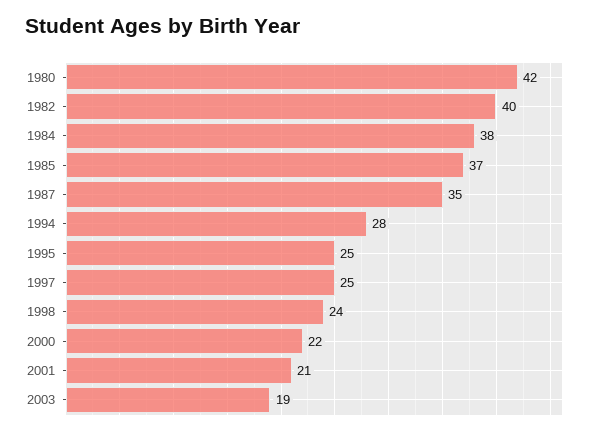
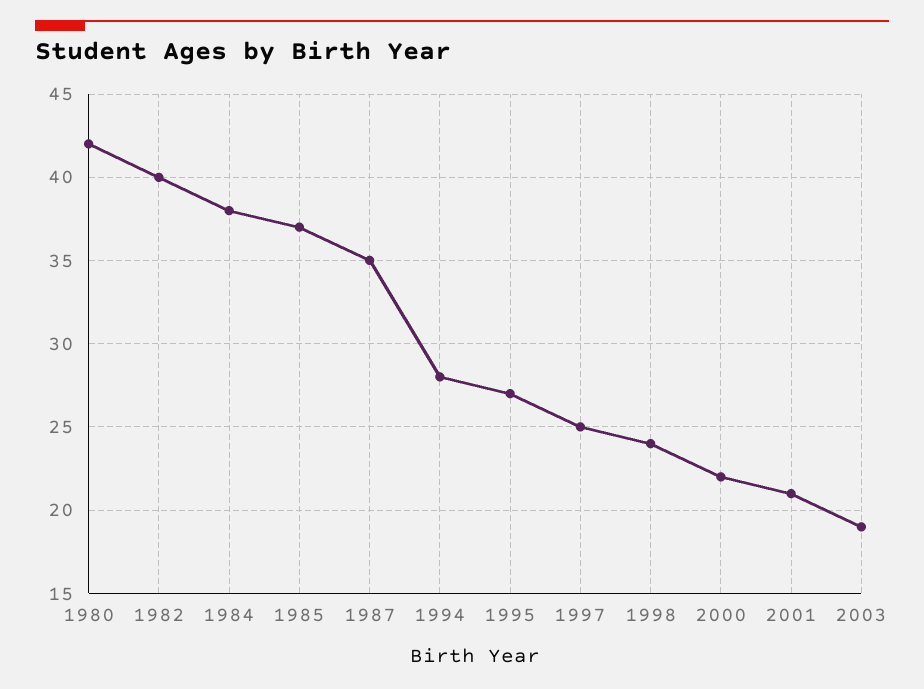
1995: 25 -> 27

